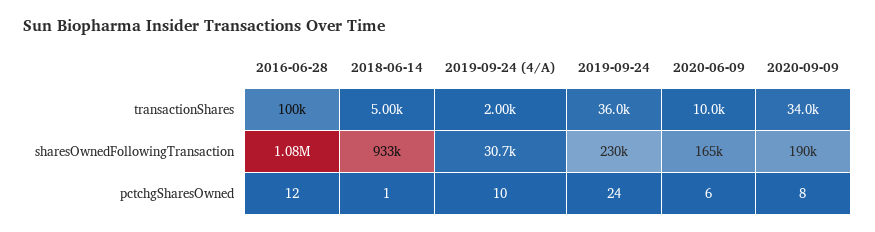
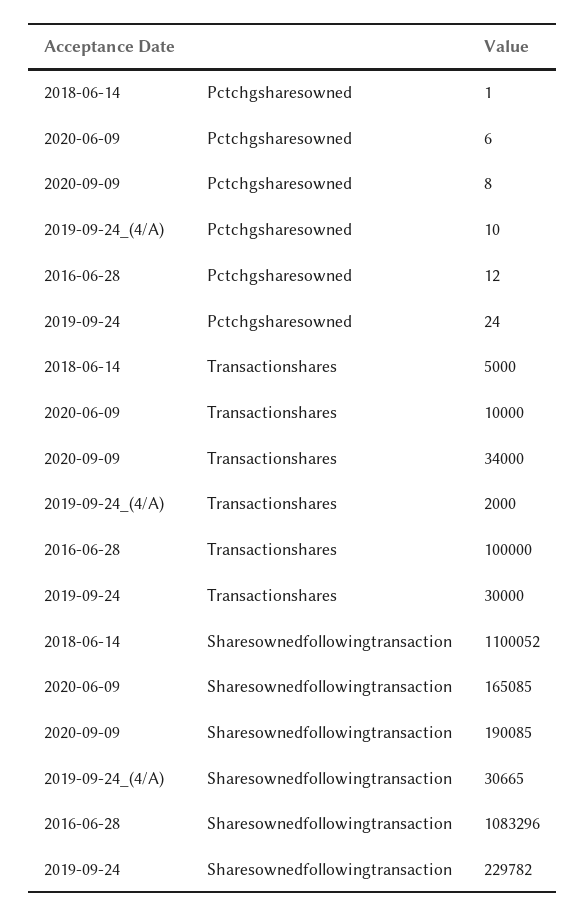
2019-09-24, transactionShares: 36000 -> 30000
2018-06-14, sharesOwnedFollowingTransaction: 933000 -> 1100052

